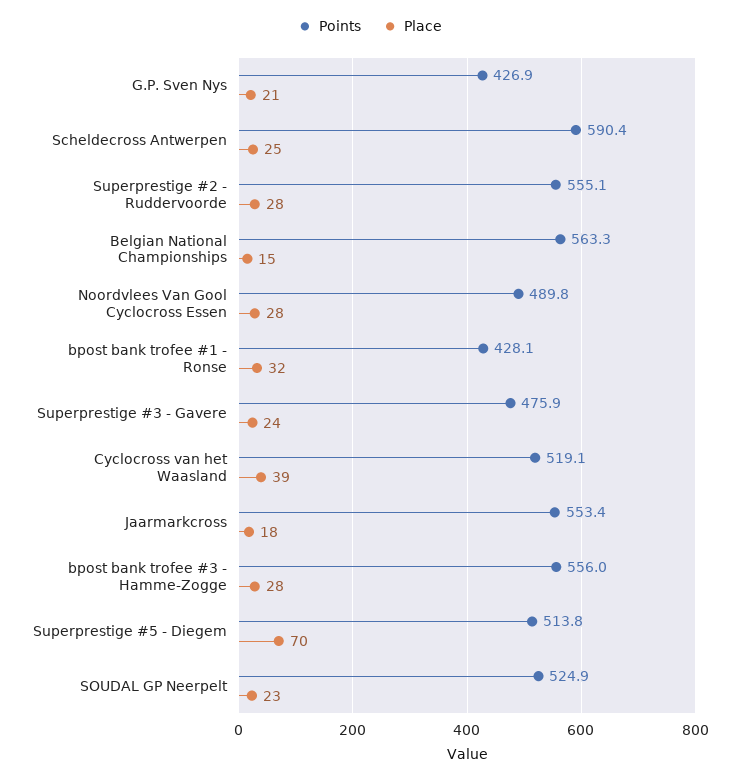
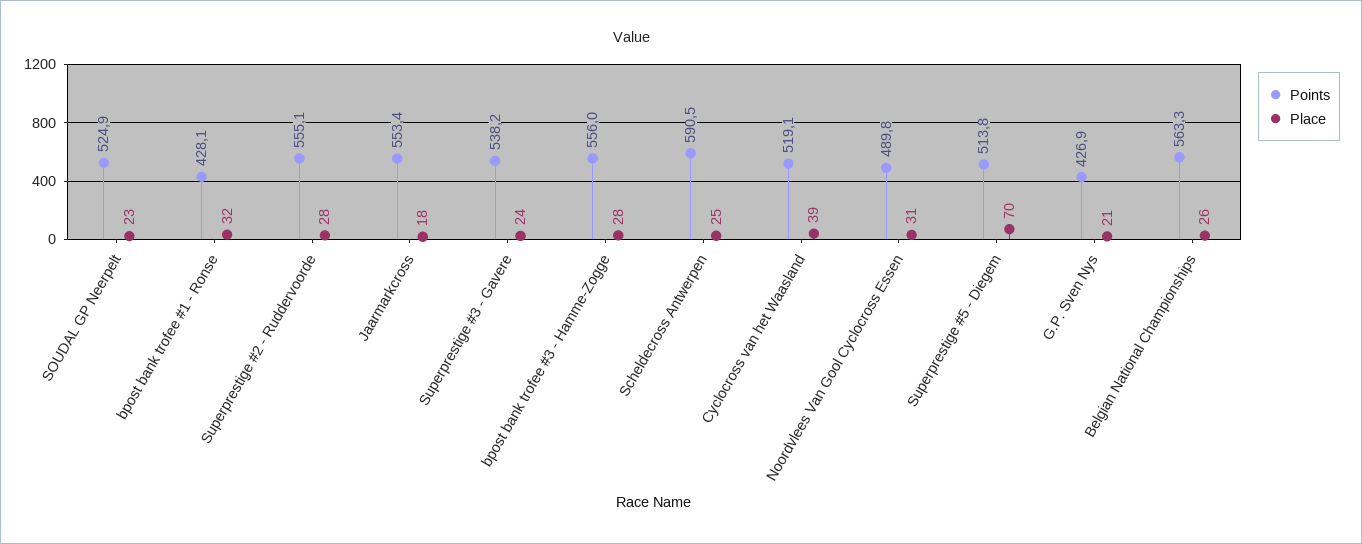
Points, Scheldecross Antwerpen: 590.4 -> 590.5
Place, Belgian National Championships: 15 -> 26
Place, Noordvlees Van Gool Cyclocross Essen: 28 -> 31
Points, Superprestige #3 - Gavere: 475.9 -> 538.2

